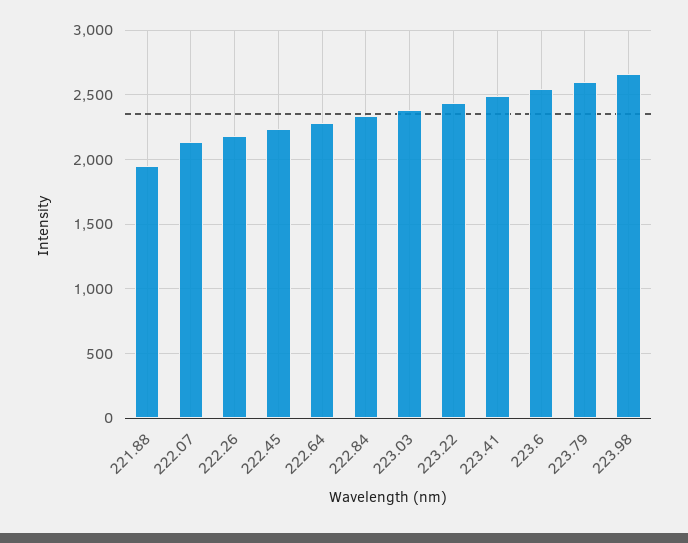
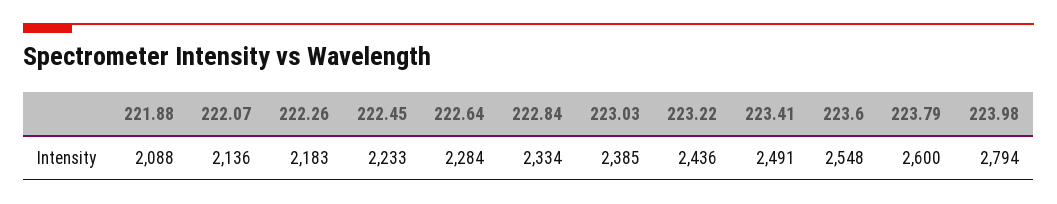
221.88: 1950 -> 2088
223.98: 2650 -> 2794

